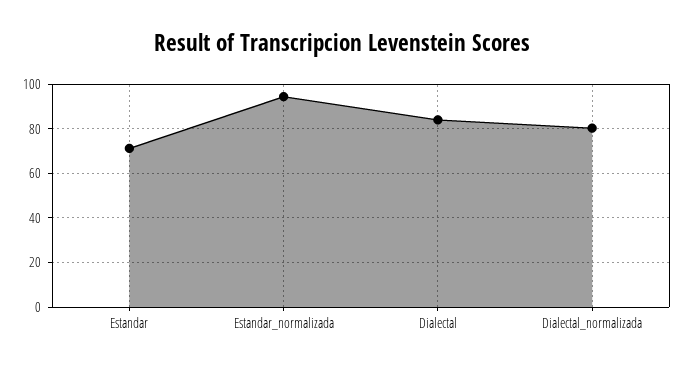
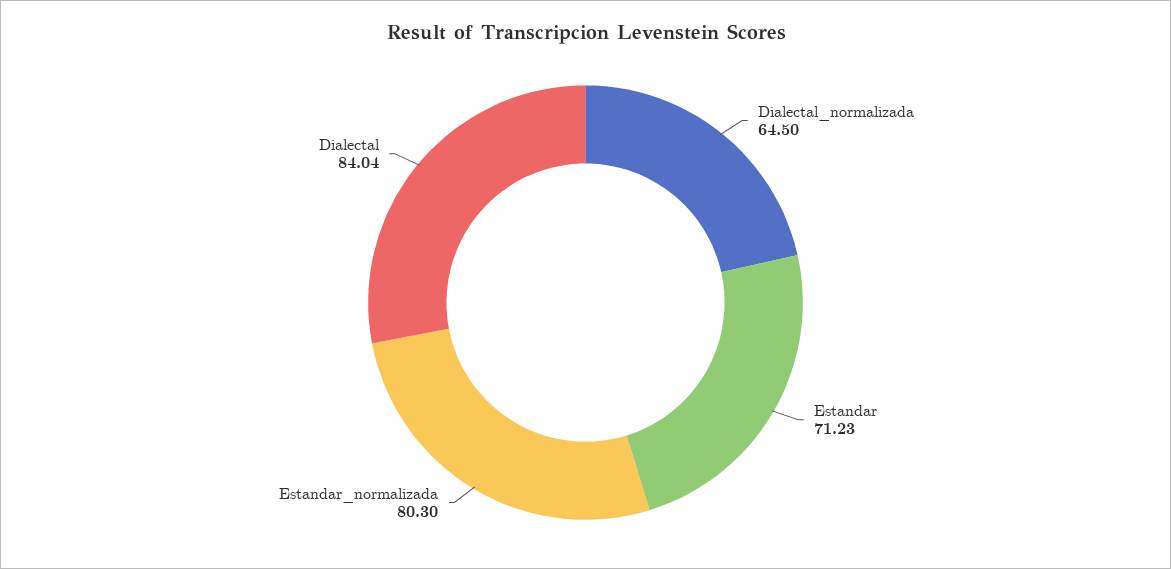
Estandar_normalizada: 95 -> 80.3
Dialectal_normalizada: 80 -> 64.5

